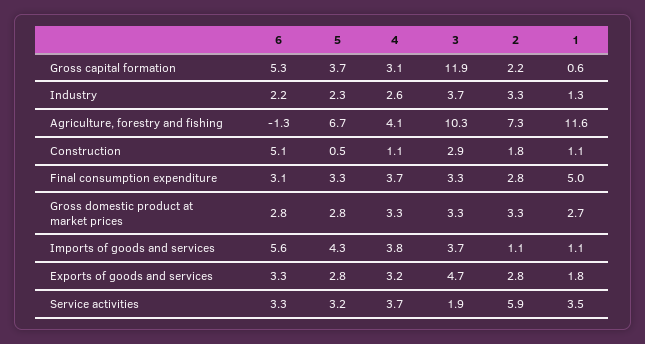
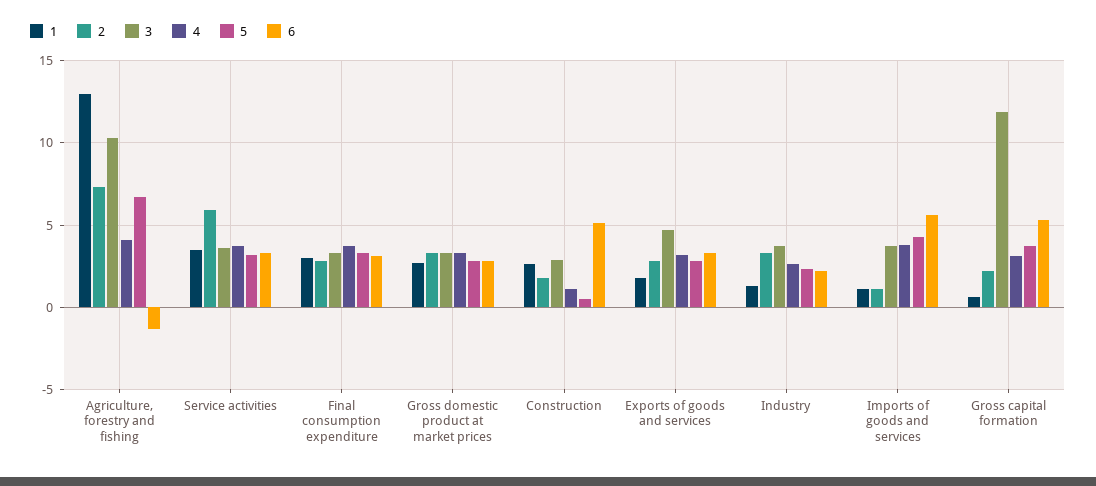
1, Agriculture, forestry and fishing: 11.6 -> 13
1, Construction: 1.1 -> 2.5
1, Final consumption expenditure: 5 -> 3
3, Service activities: 1.9 -> 3.5

